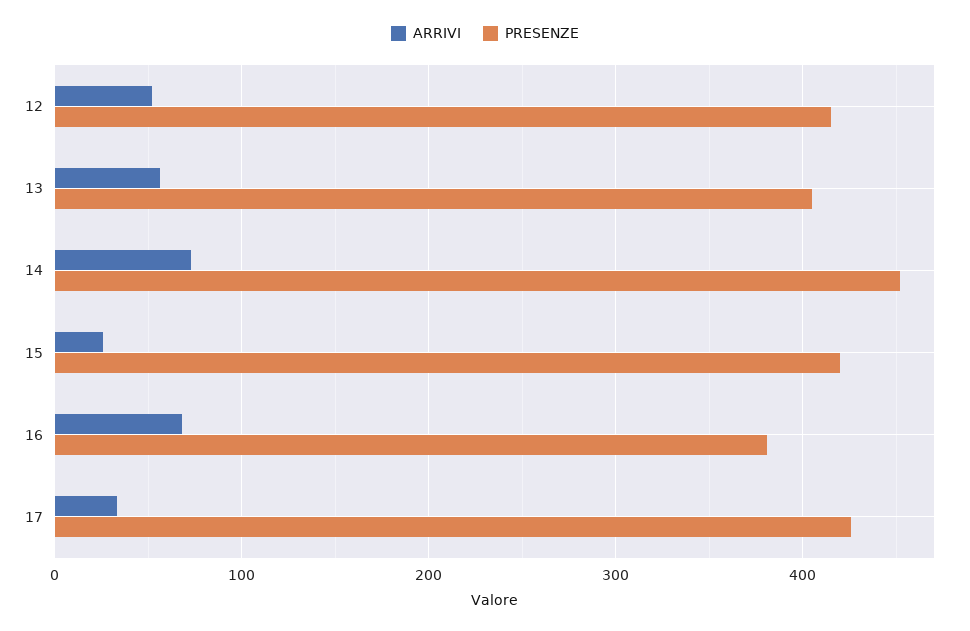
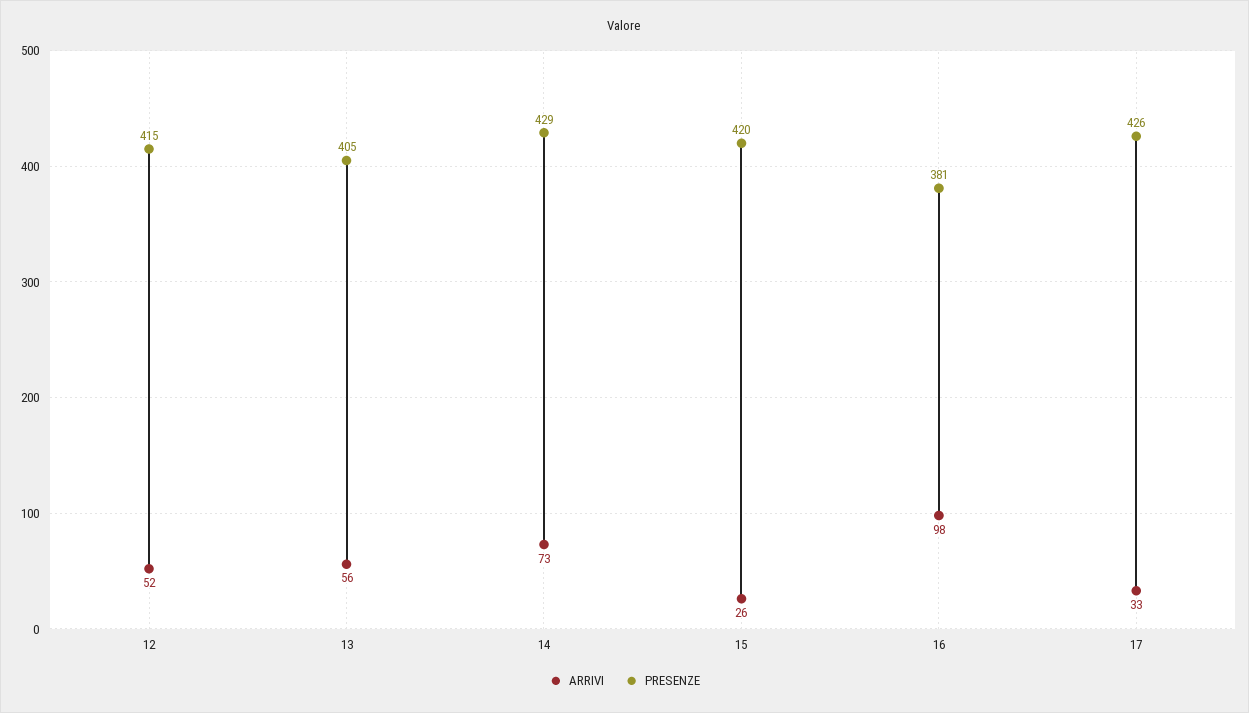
PRESENZE, 14: 450 -> 429
ARRIVI, 16: 70 -> 98

